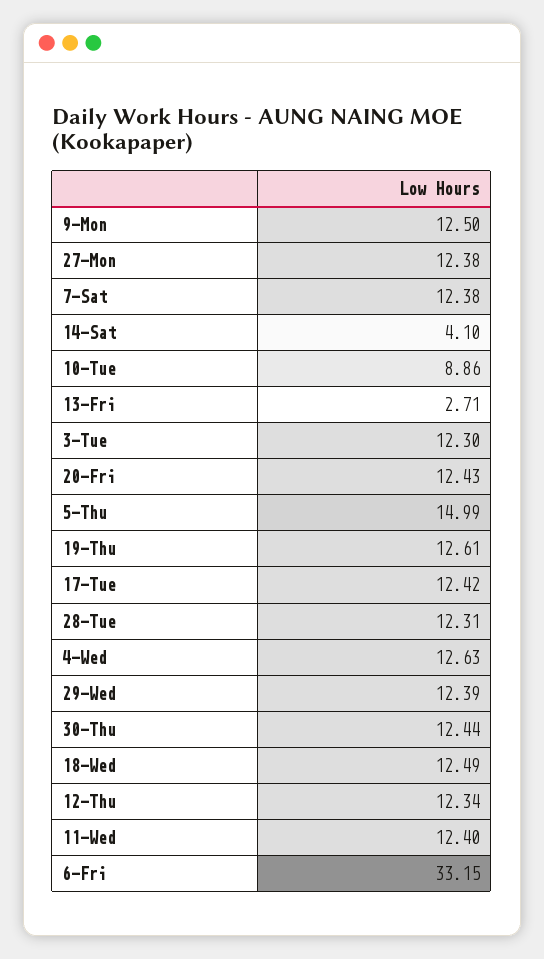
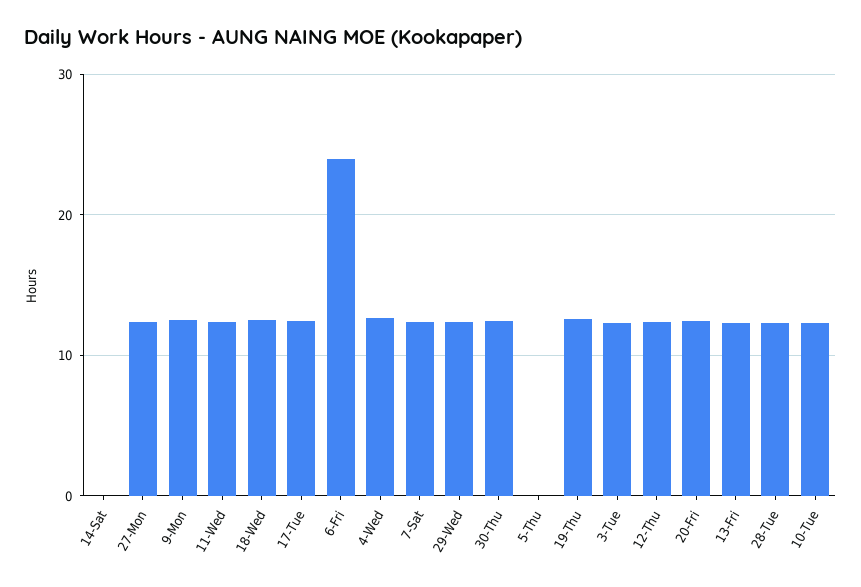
14-Sat: 4.1 -> 0
10-Tue: 8.86 -> 12
13-Fri: 2.71 -> 12
5-Thu: 14.99 -> 0
6-Fri: 33.15 -> 24

